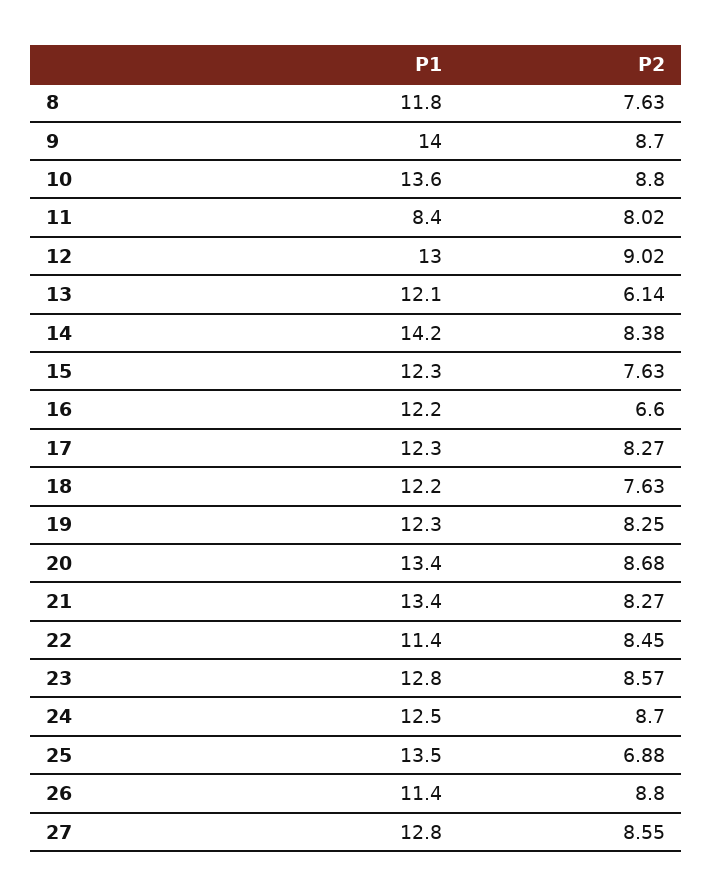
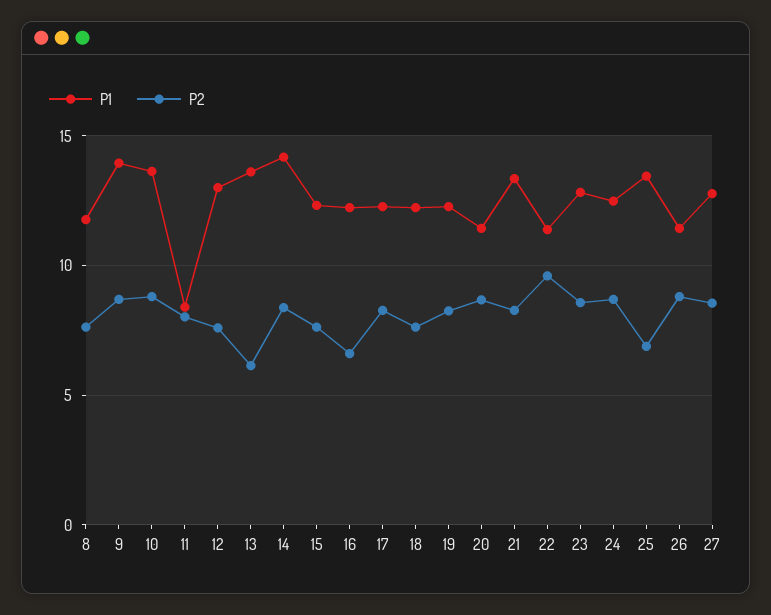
P2, 12: 9.02 -> 7.5
P1, 13: 12.1 -> 13.5
P1, 20: 13.4 -> 11.5
P2, 22: 8.45 -> 9.5

